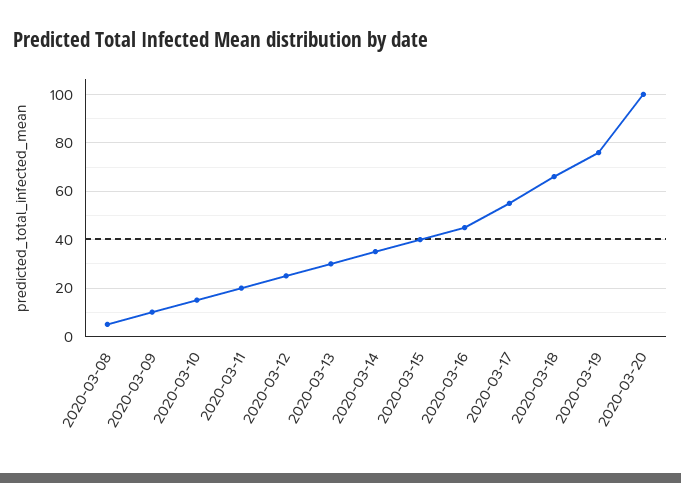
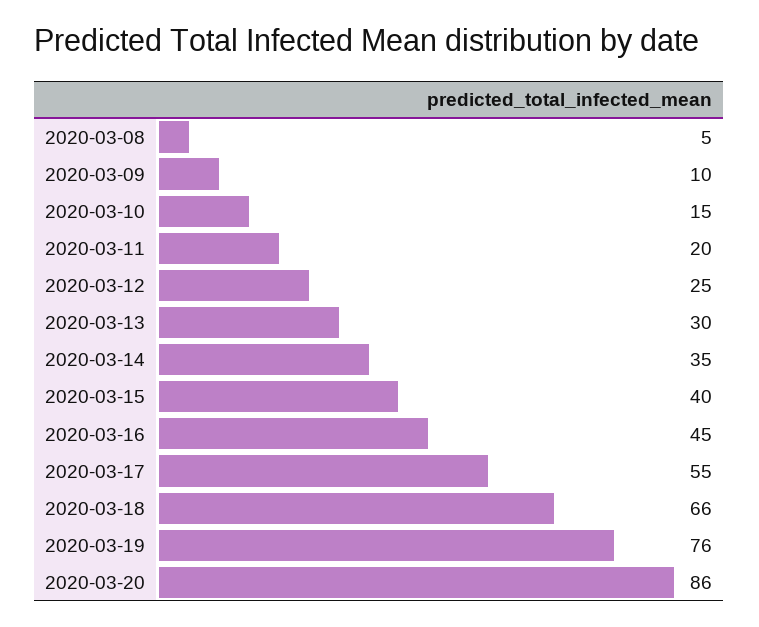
2020-03-20: 100 -> 86

